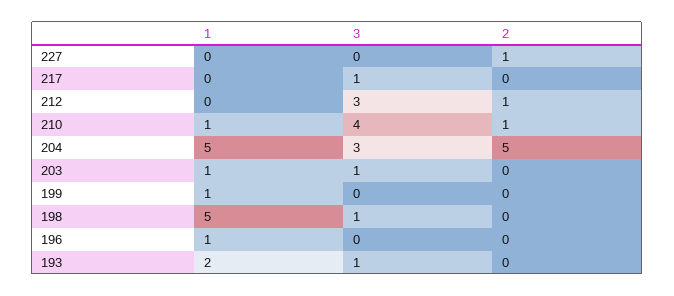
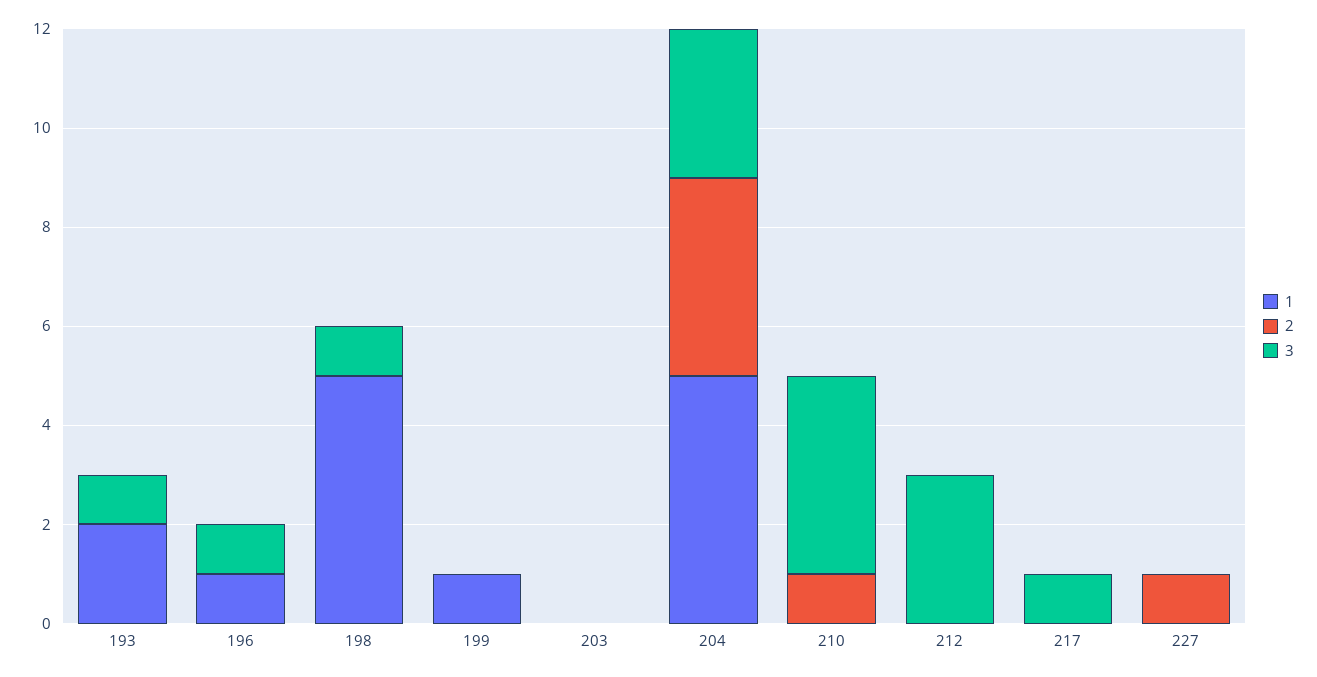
2, 212: 1 -> 0
1, 210: 1 -> 0
2, 204: 5 -> 4
1, 203: 1 -> 0
3, 203: 1 -> 0
3, 196: 0 -> 1

